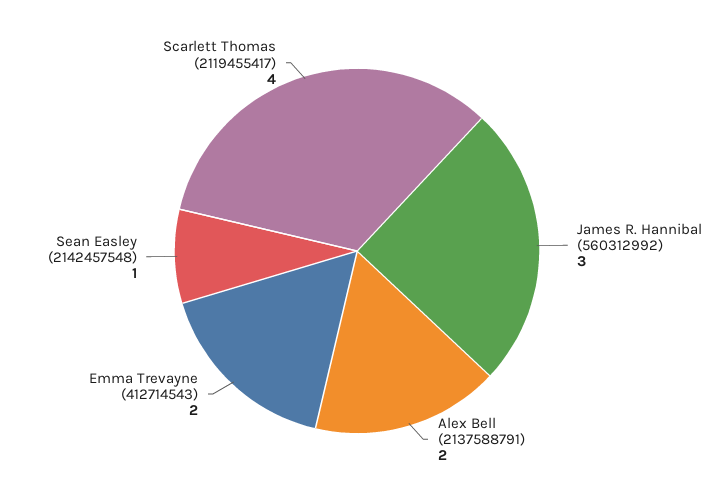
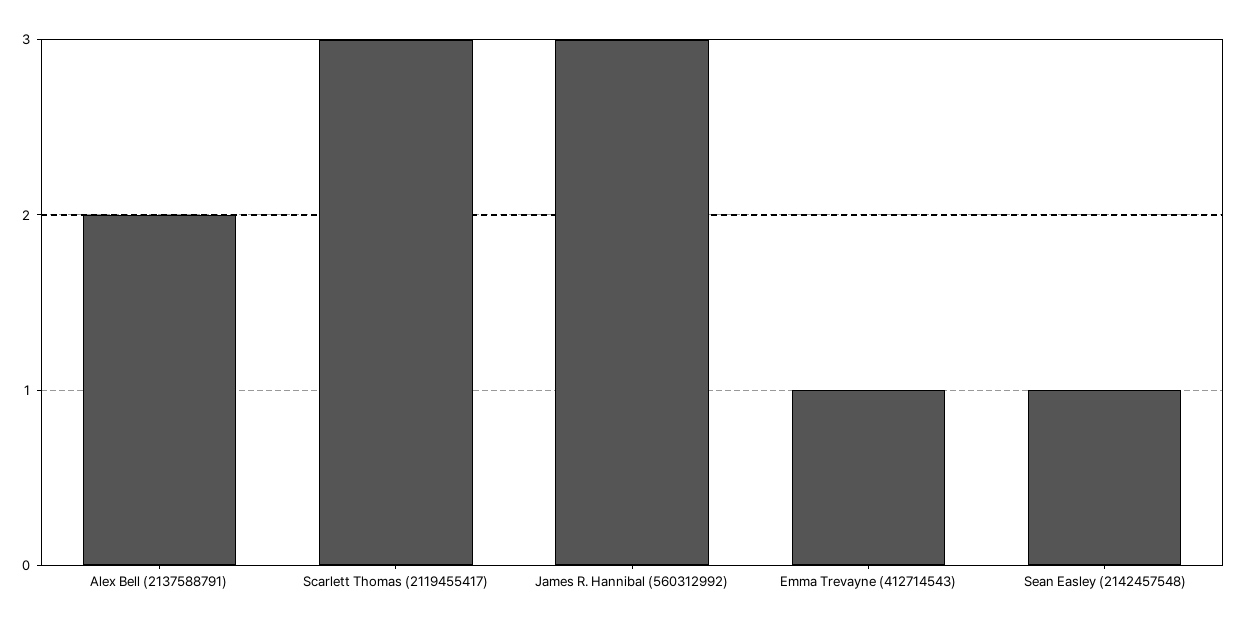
Emma Trevayne (412714543): 2 -> 1
Scarlett Thomas (2119455417): 4 -> 3

